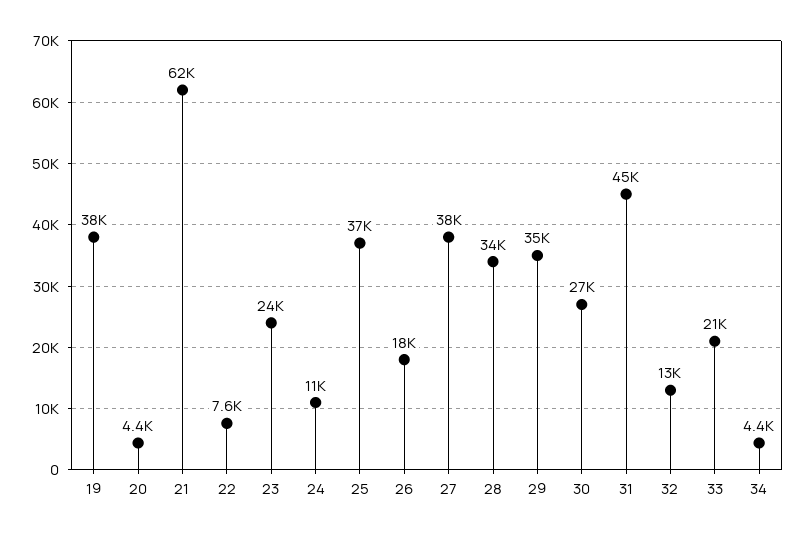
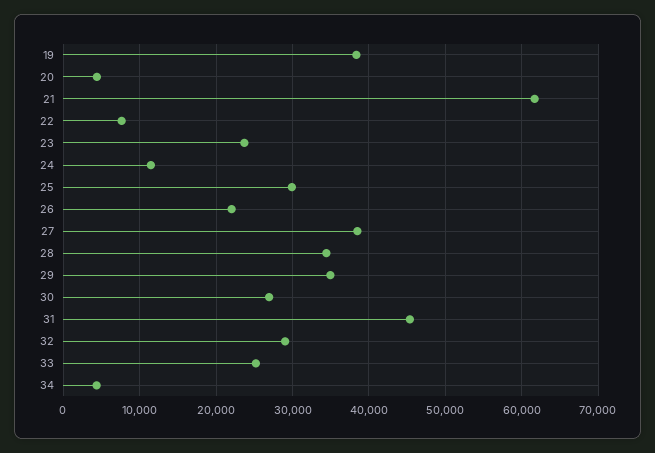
25: 37000 -> 30000
26: 18000 -> 22000
32: 13000 -> 29000
33: 21000 -> 25000

